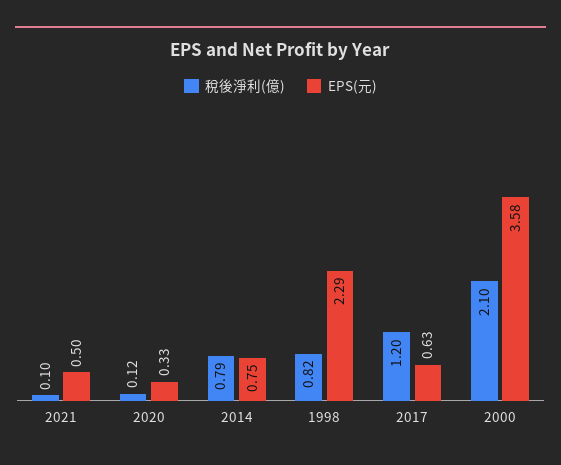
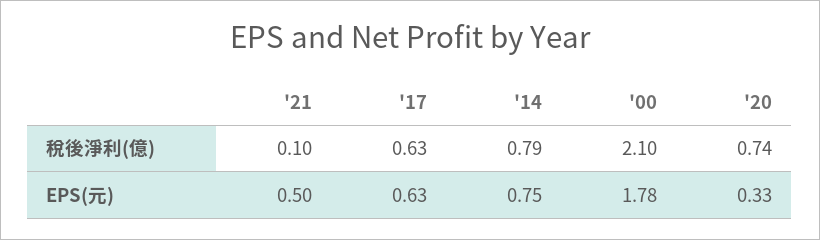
稅後淨利(億), 2020: 0.12 -> 0.74
稅後淨利(億), 1998: 0.82 -> none
EPS(元), 1998: 2.29 -> none
稅後淨利(億), 2017: 1.2 -> 0.63
EPS(元), 2000: 3.58 -> 1.78

